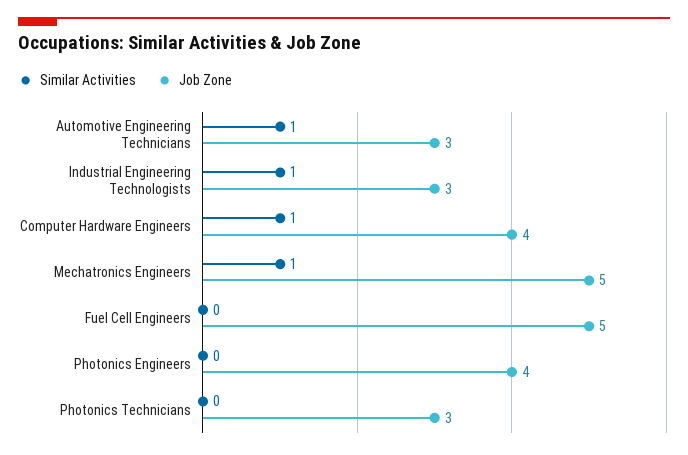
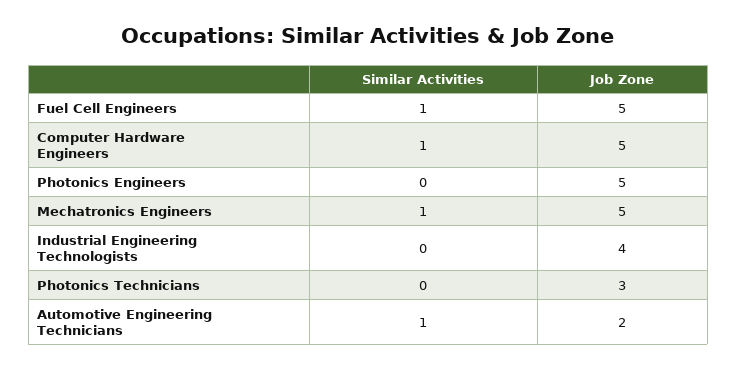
Job Zone, Automotive Engineering Technicians: 3 -> 2
Similar Activities, Industrial Engineering Technologists: 1 -> 0
Job Zone, Industrial Engineering Technologists: 3 -> 4
Job Zone, Computer Hardware Engineers: 4 -> 5
Similar Activities, Fuel Cell Engineers: 0 -> 1
Job Zone, Photonics Engineers: 4 -> 5

